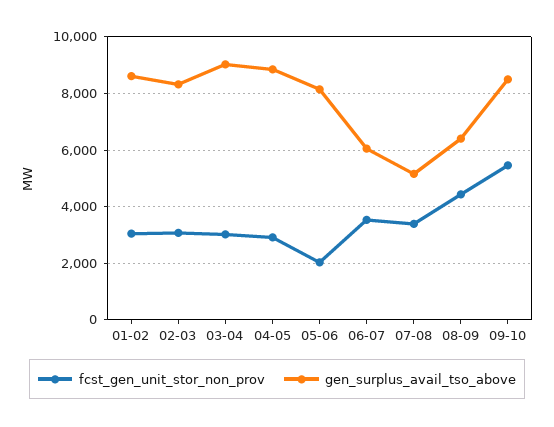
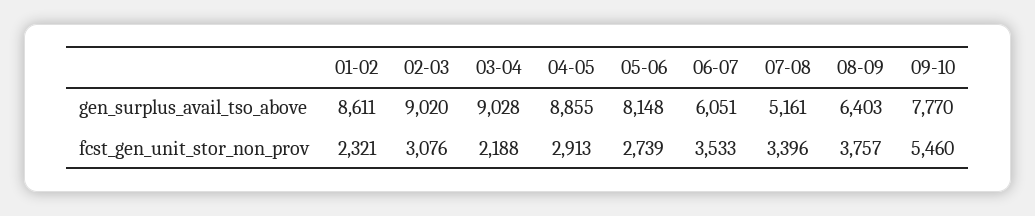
fcst_gen_unit_stor_non_prov, 01-02: 3000 -> 2321
gen_surplus_avail_tso_above, 02-03: 8250 -> 9020
fcst_gen_unit_stor_non_prov, 03-04: 3000 -> 2188
fcst_gen_unit_stor_non_prov, 05-06: 2000 -> 2739
fcst_gen_unit_stor_non_prov, 08-09: 4500 -> 3757
gen_surplus_avail_tso_above, 09-10: 8500 -> 7770

